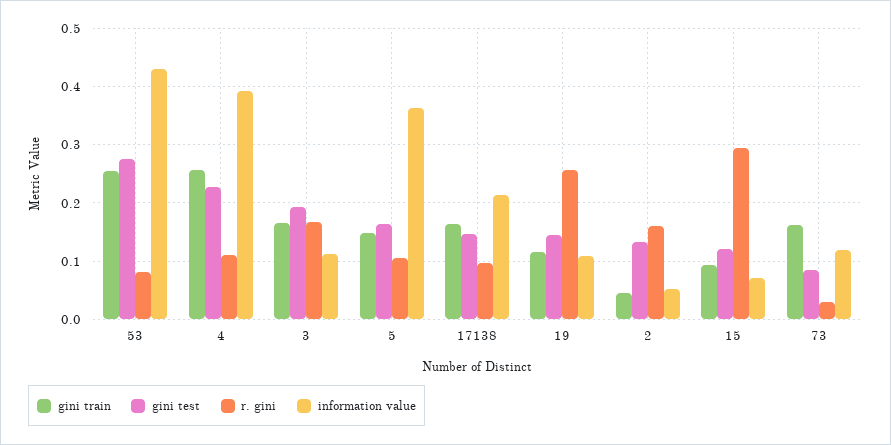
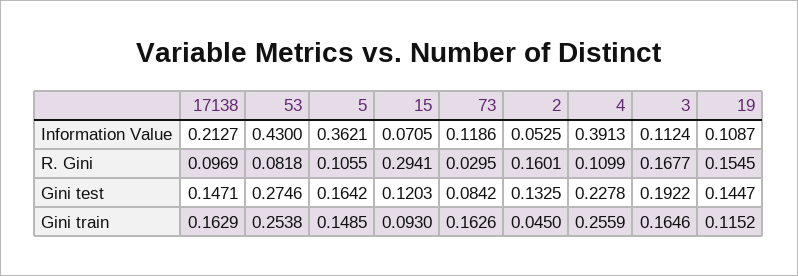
r. gini, 19: 0.26 -> 0.1545

